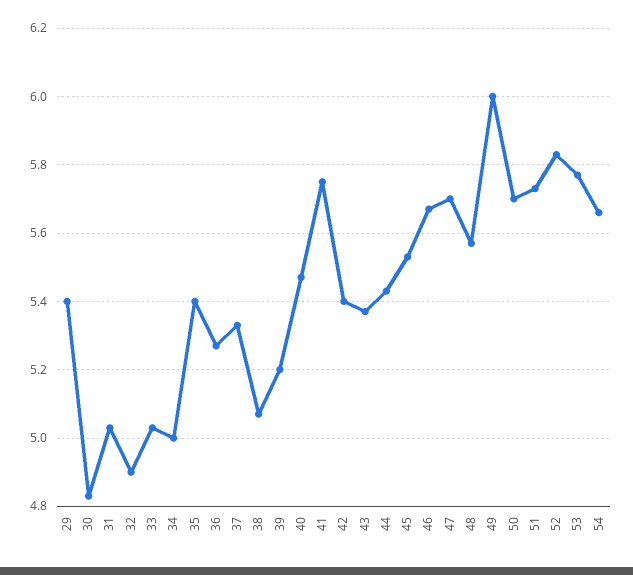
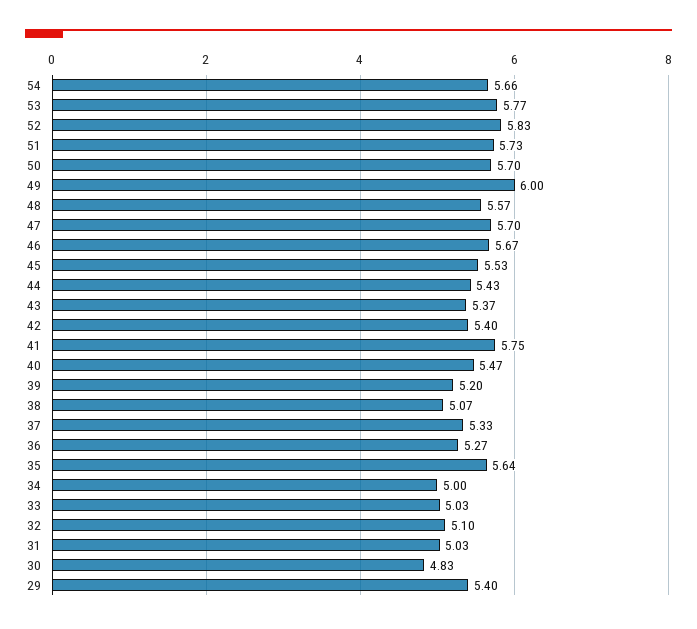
32: 4.9 -> 5.1
35: 5.4 -> 5.64

